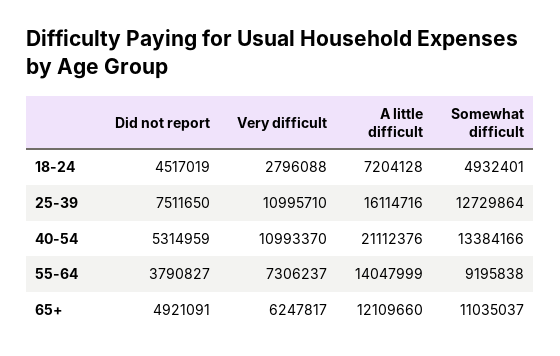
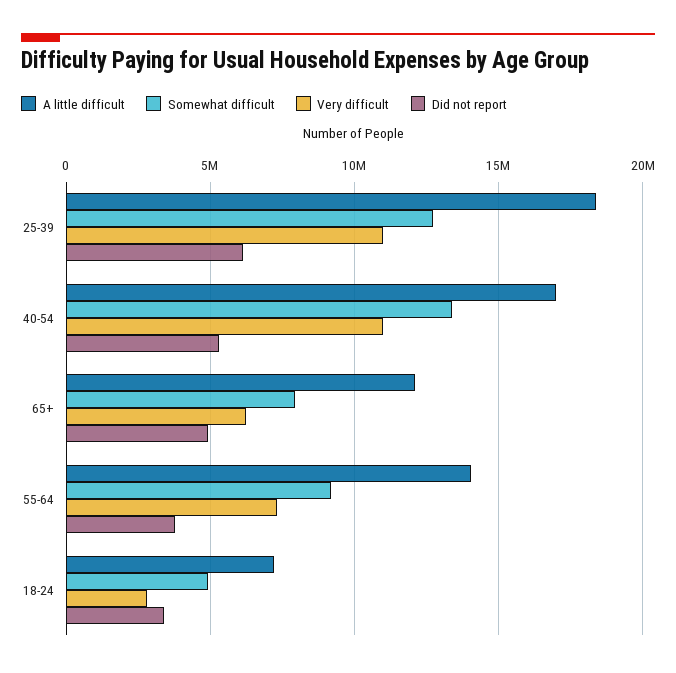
Did not report, 18-24: 4517019 -> 3500000
Did not report, 25-39: 7511650 -> 6000000
A little difficult, 25-39: 16114716 -> 18500000
A little difficult, 40-54: 21112376 -> 17000000
Somewhat difficult, 65+: 11035037 -> 8000000

